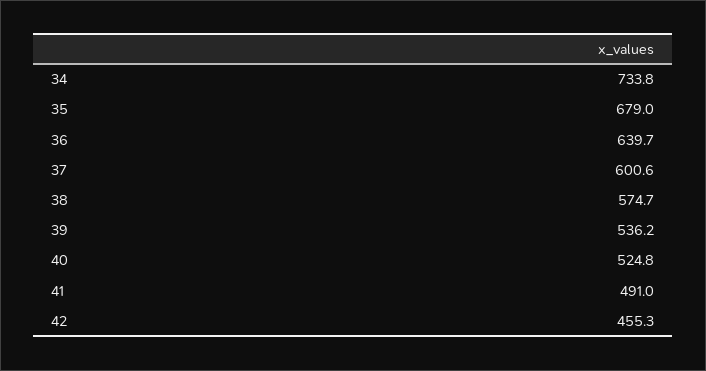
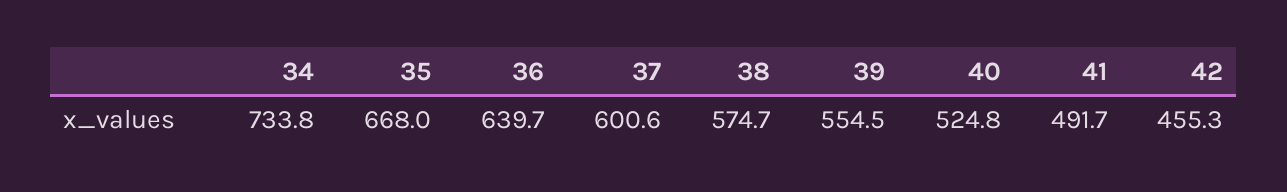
35: 679 -> 668
39: 536.2 -> 554.5
41: 491 -> 491.7

